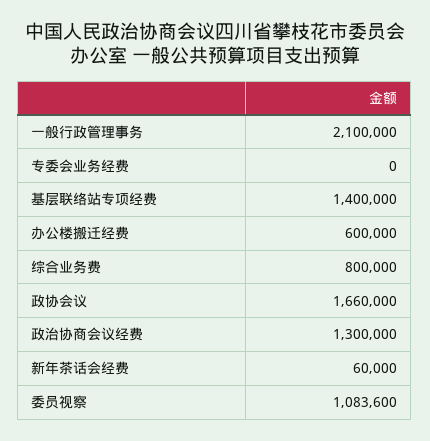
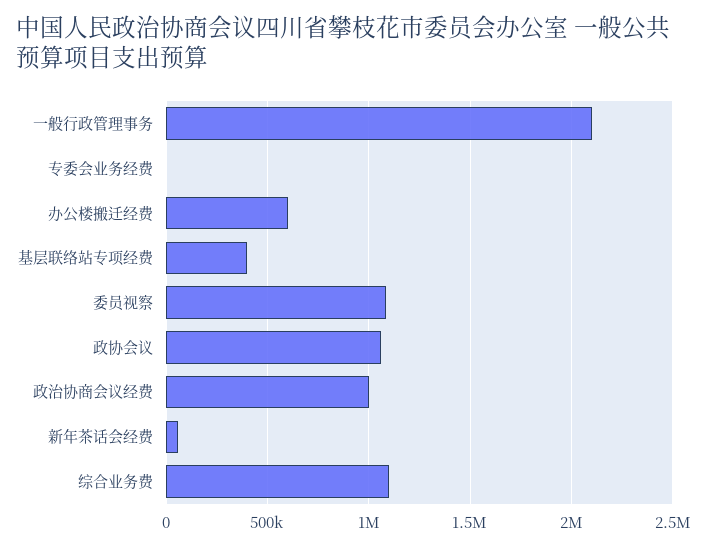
基层联络站专项经费: 1400000 -> 400000
综合业务费: 800000 -> 1100000
政协会议: 1660000 -> 1050000
政治协商会议经费: 1300000 -> 1000000

